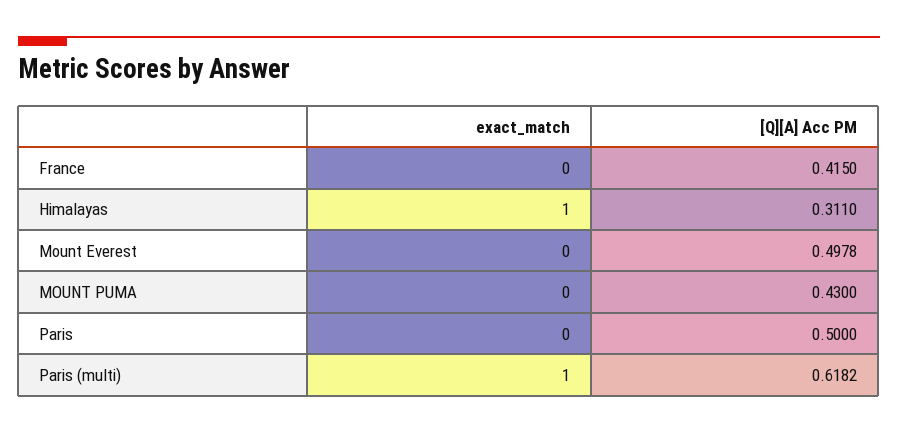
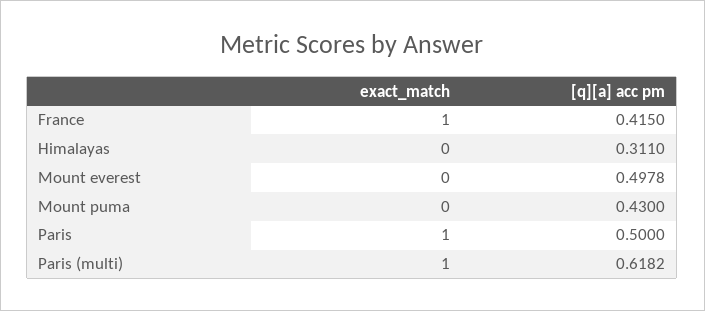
exact_match, France: 0 -> 1
exact_match, Himalayas: 1 -> 0
exact_match, Paris: 0 -> 1

